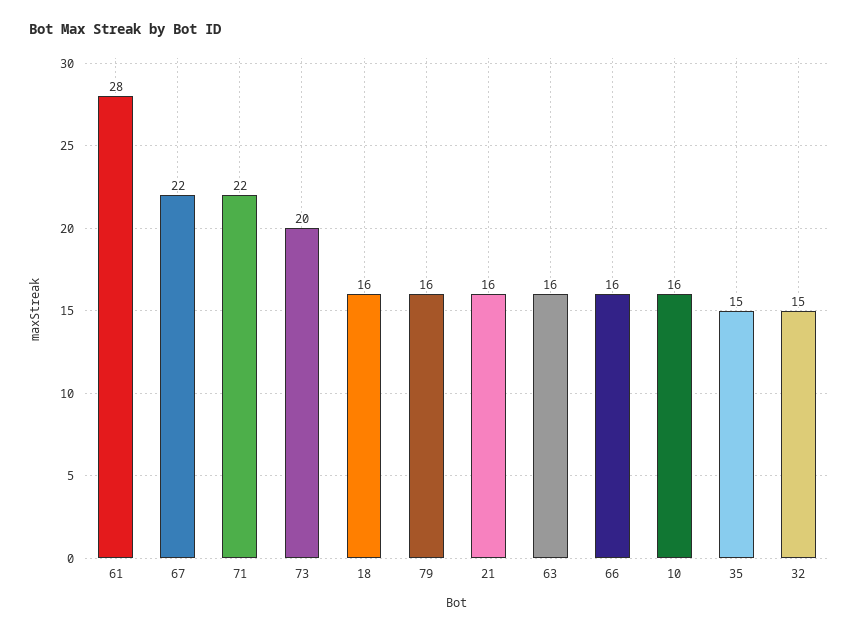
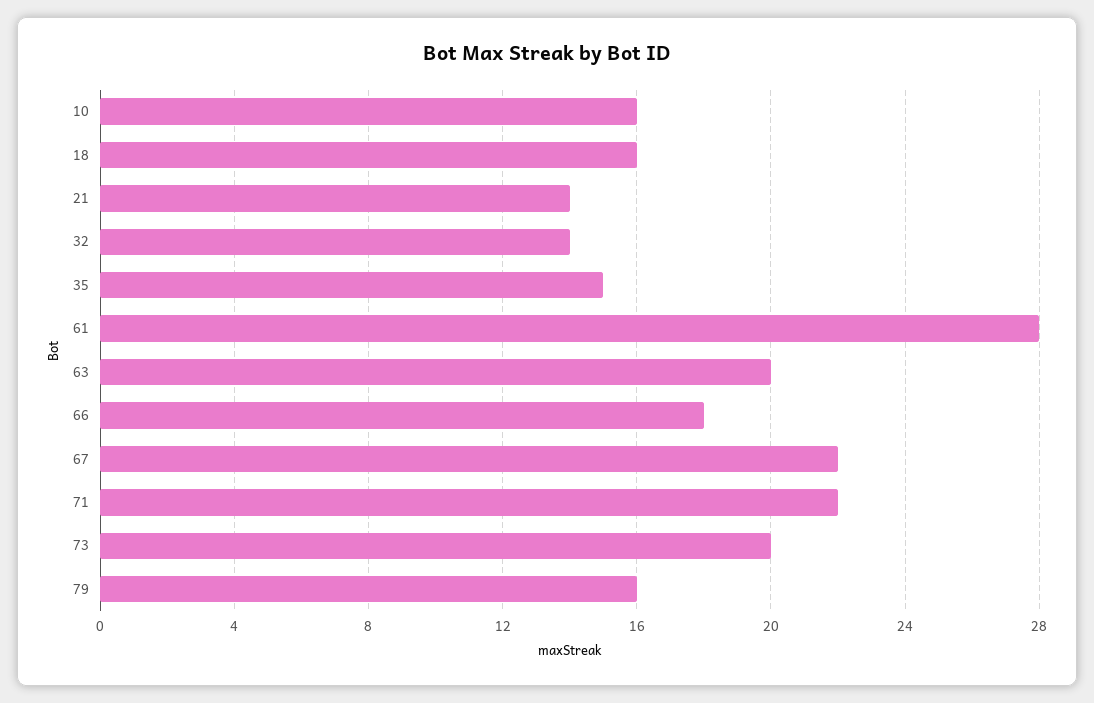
21: 16 -> 14
63: 16 -> 20
66: 16 -> 18
32: 15 -> 14

